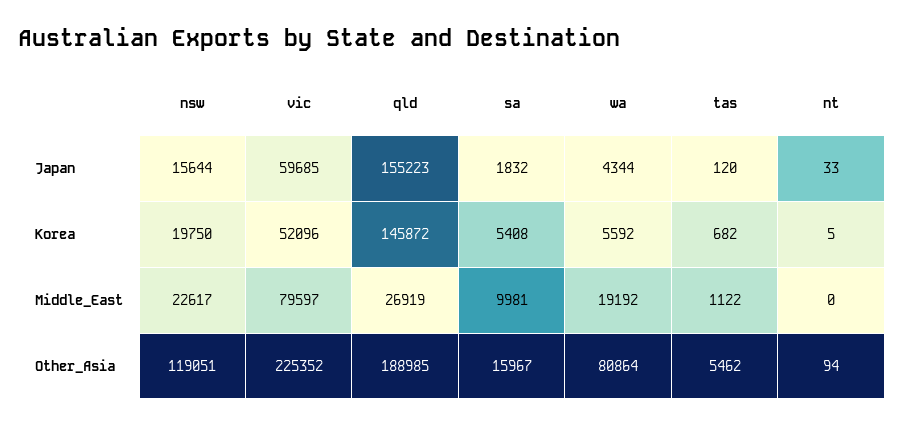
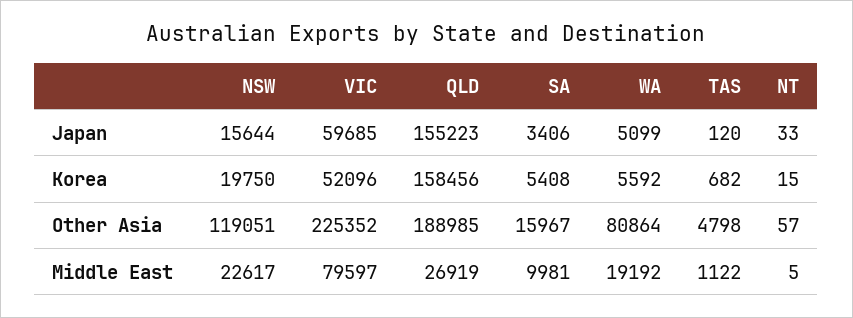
sa, Japan: 1832 -> 3406
wa, Japan: 4344 -> 5099
qld, Korea: 145872 -> 158456
nt, Korea: 5 -> 15
nt, Middle_East: 0 -> 5
tas, Other_Asia: 5462 -> 4798
nt, Other_Asia: 94 -> 57

